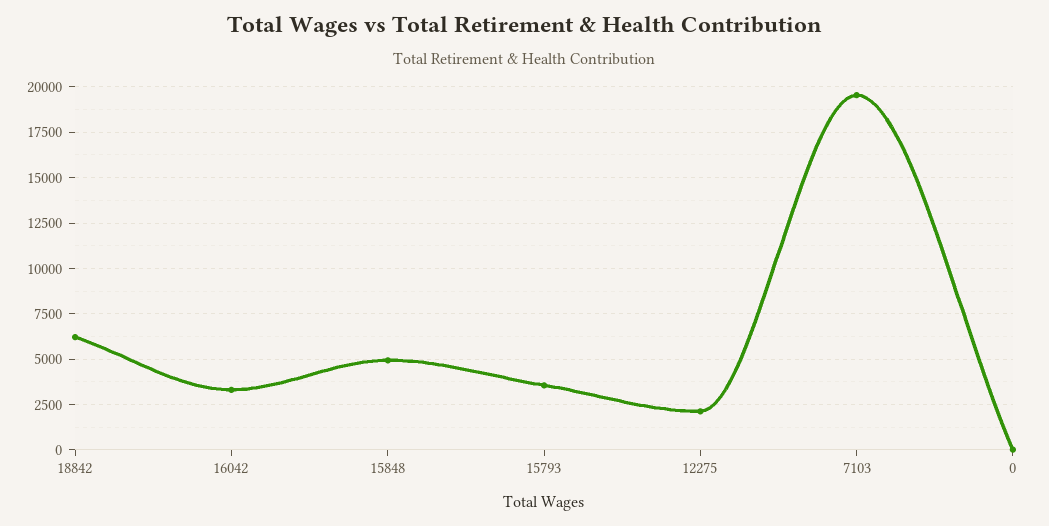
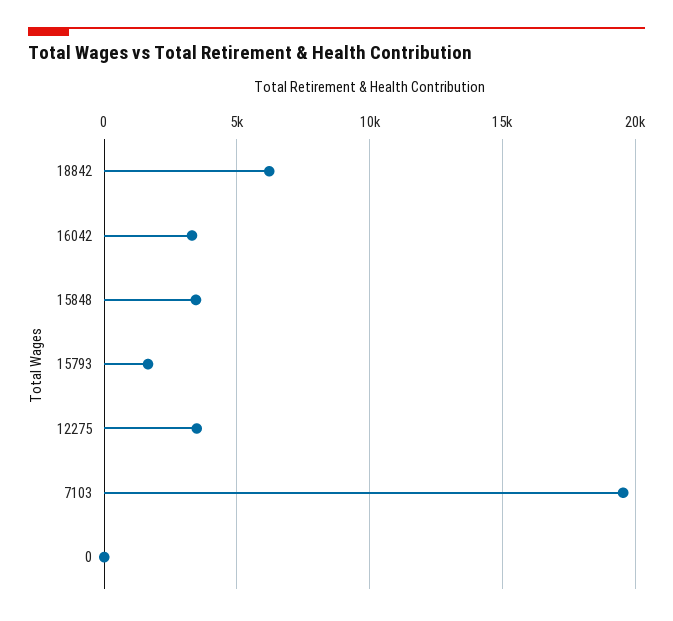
15848: 5000 -> 3500
15793: 3500 -> 1500
12275: 2000 -> 3500

